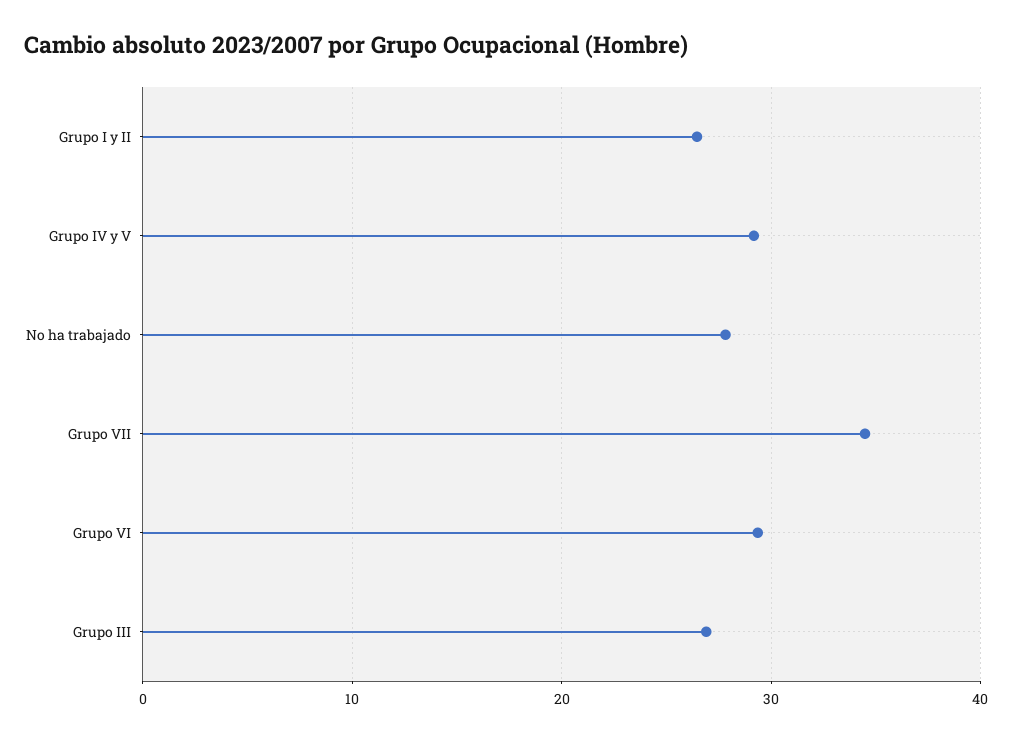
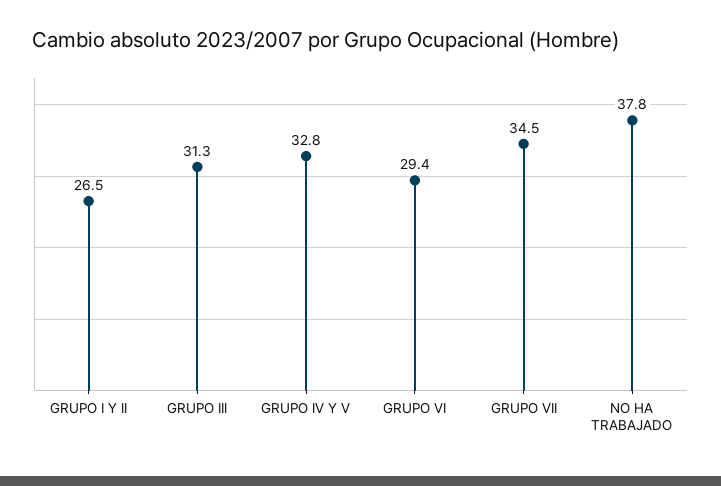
Grupo IV y V: 29 -> 32.8
No ha trabajado: 28 -> 37.8
Grupo III: 27 -> 31.3

